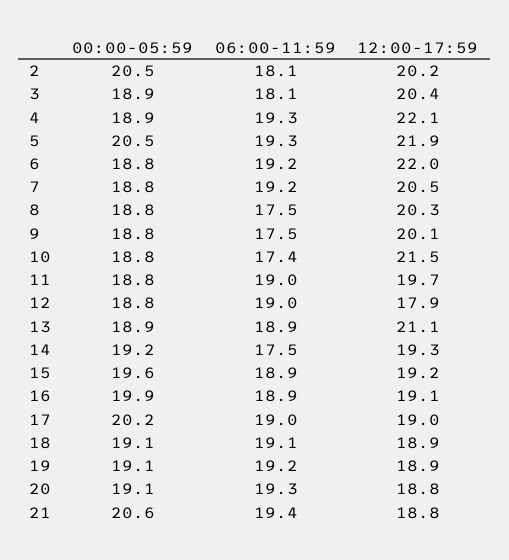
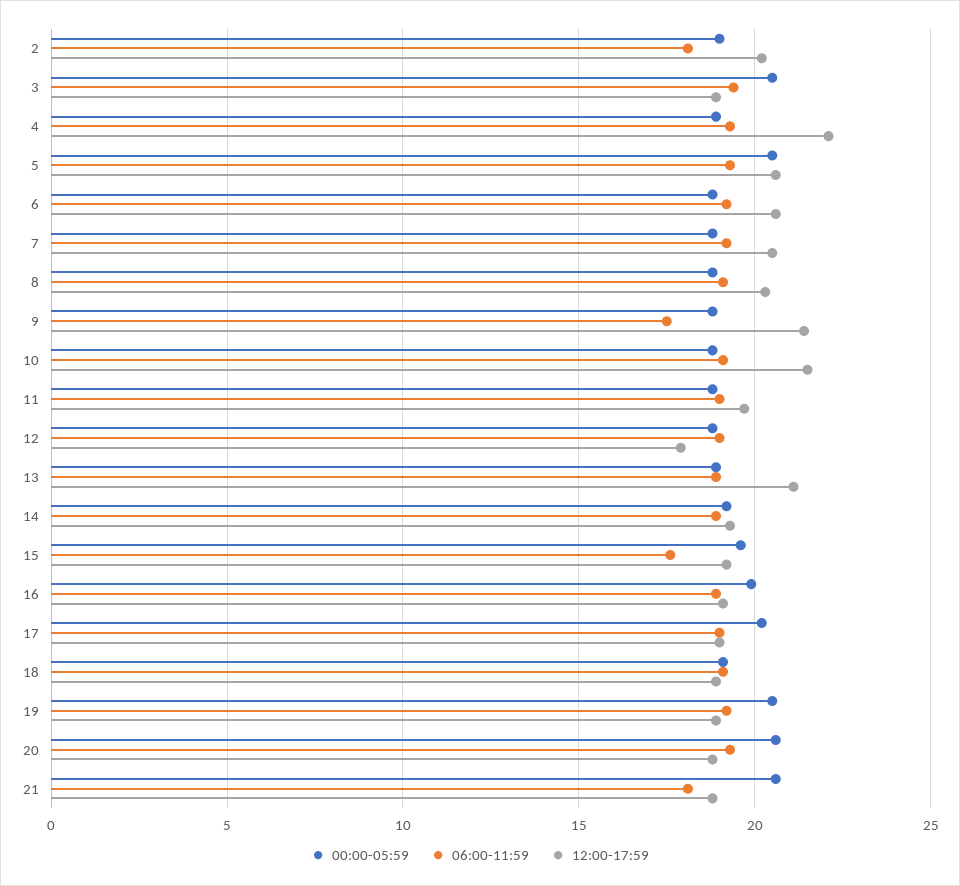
00:00-05:59, 2: 20.5 -> 19
00:00-05:59, 3: 18.9 -> 20.5
06:00-11:59, 3: 18.1 -> 19.5
12:00-17:59, 3: 20.4 -> 19
12:00-17:59, 5: 21.9 -> 20.5
12:00-17:59, 6: 22 -> 20.5
06:00-11:59, 8: 17.5 -> 19
12:00-17:59, 9: 20.1 -> 21.5
06:00-11:59, 10: 17.4 -> 19
06:00-11:59, 14: 17.5 -> 19
06:00-11:59, 15: 18.9 -> 17.5
00:00-05:59, 19: 19.1 -> 20.5
00:00-05:59, 20: 19.1 -> 20.5
06:00-11:59, 21: 19.4 -> 18

